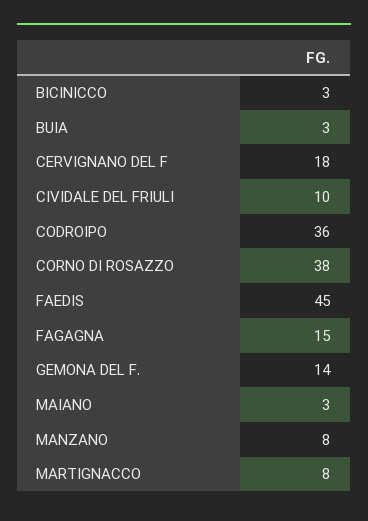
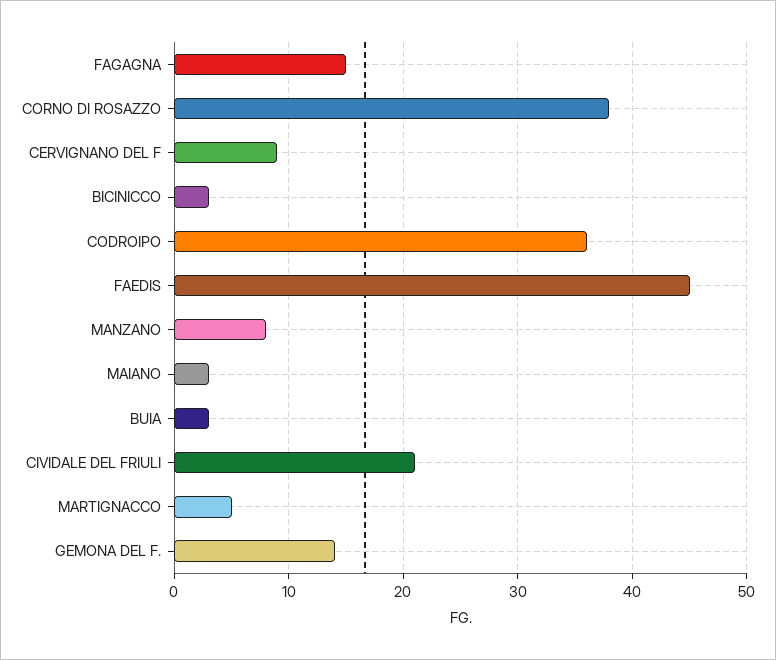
CERVIGNANO DEL F: 18 -> 9
CIVIDALE DEL FRIULI: 10 -> 21
MARTIGNACCO: 8 -> 5

